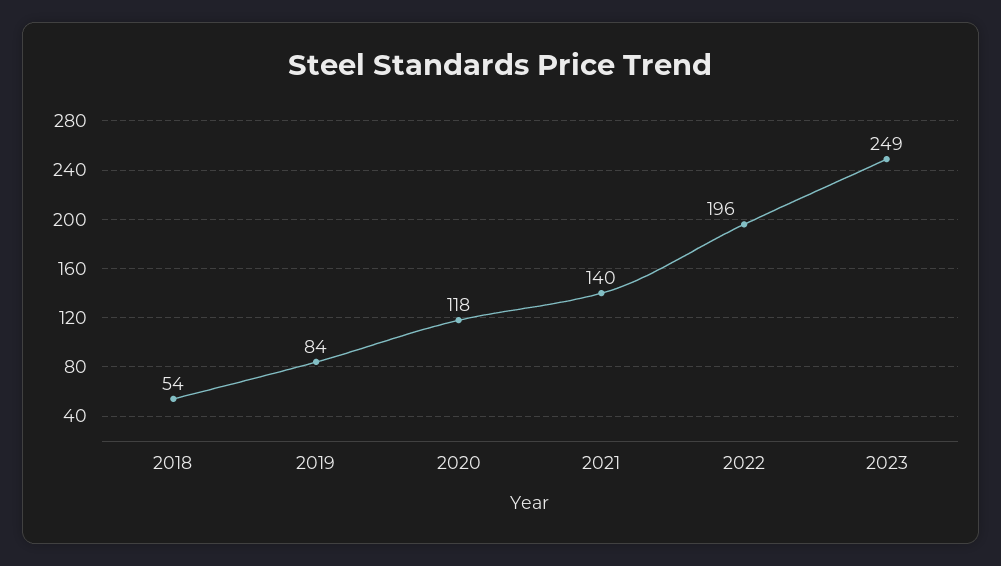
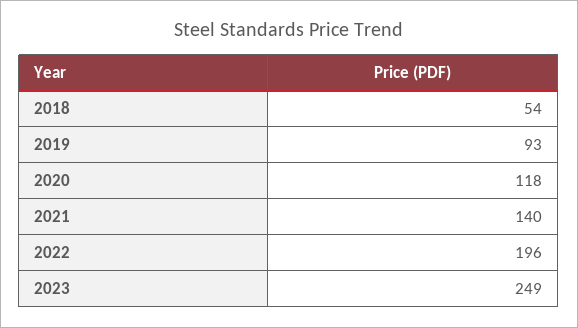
2019: 84 -> 93

